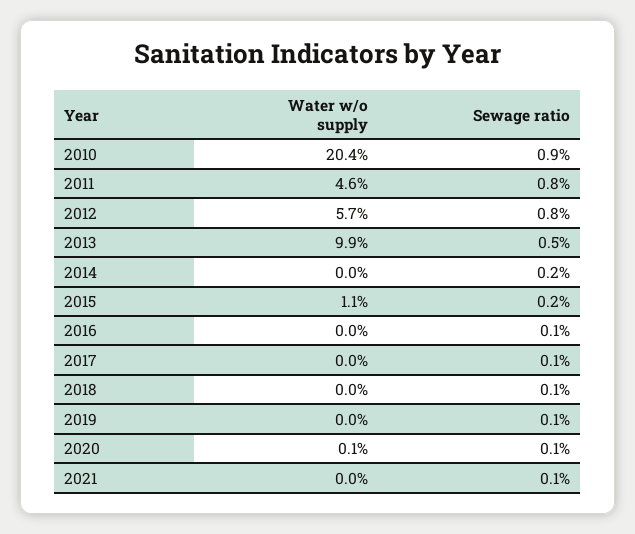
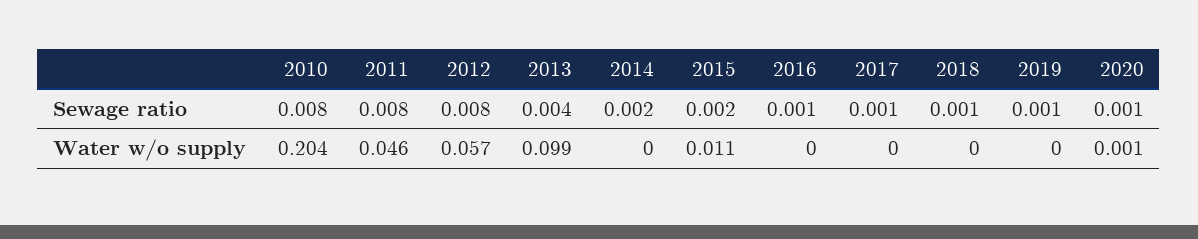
Sewage ratio, 2010: 0.009 -> 0.008
Sewage ratio, 2013: 0.005 -> 0.004
Water w/o supply, 2021: 0 -> none
Sewage ratio, 2021: 0.001 -> none

